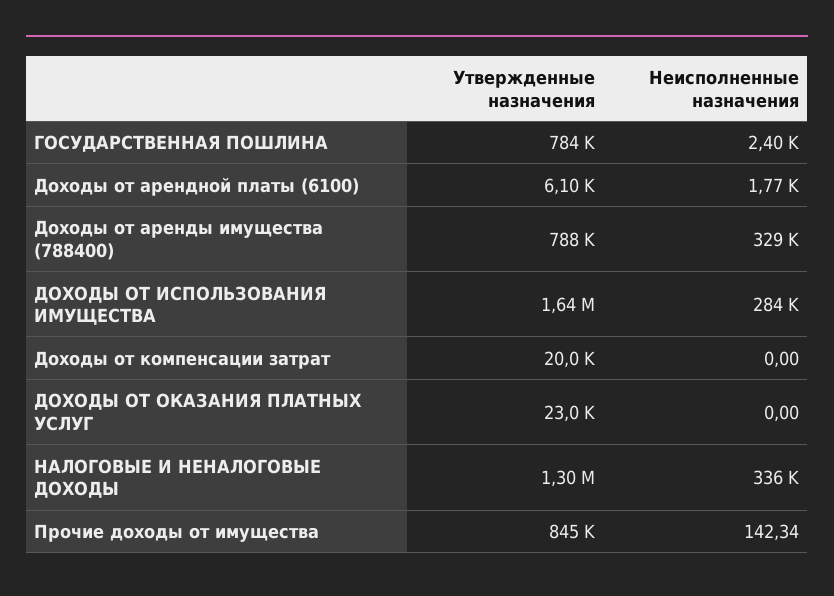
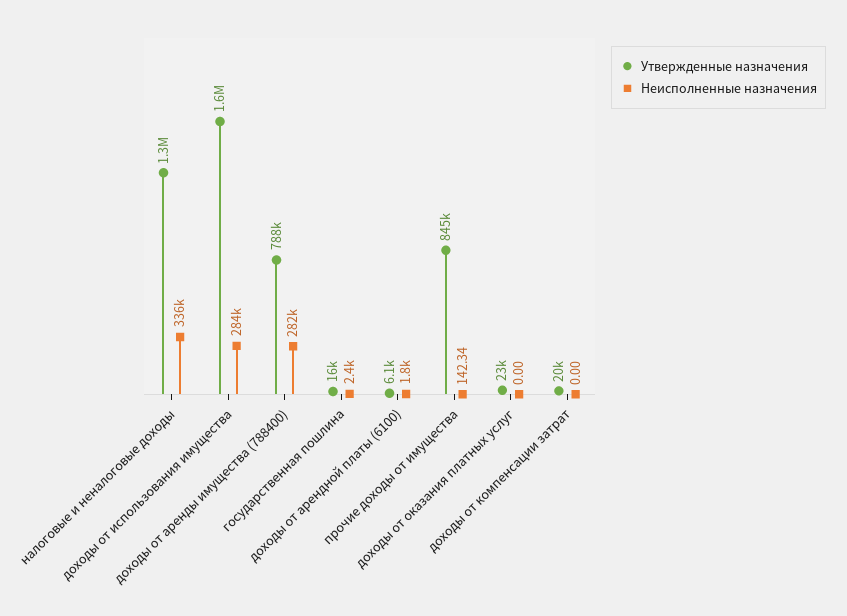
Утвержденные назначения, ГОСУДАРСТВЕННАЯ ПОШЛИНА: 784000 -> 16000
Неисполненные назначения, Доходы от аренды имущества (788400): 329000 -> 282000

